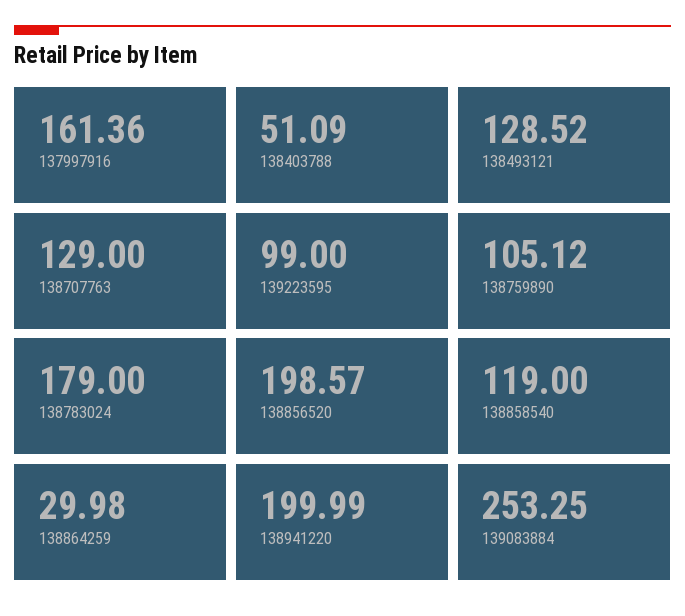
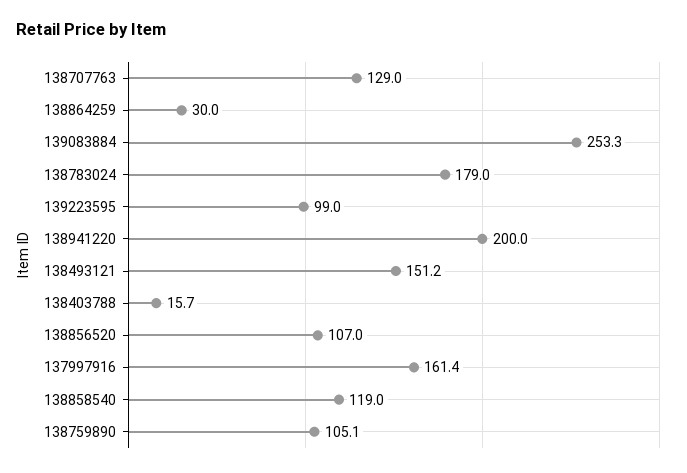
138403788: 51.09 -> 15.7
138493121: 128.52 -> 151.2
138856520: 198.57 -> 107

